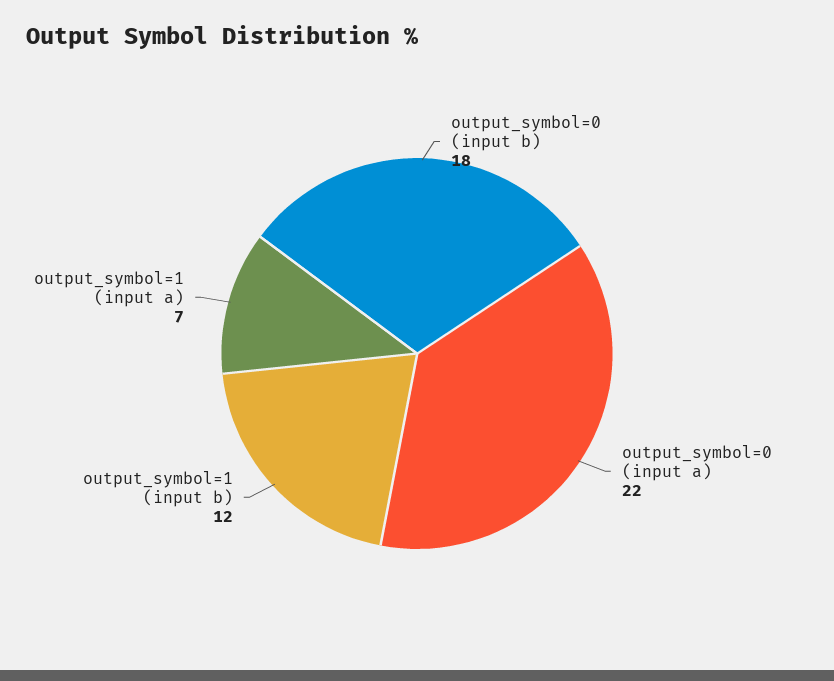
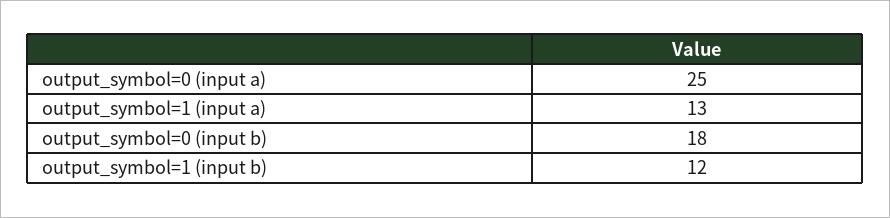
output_symbol=0 (input a): 22 -> 25
output_symbol=1 (input a): 7 -> 13

